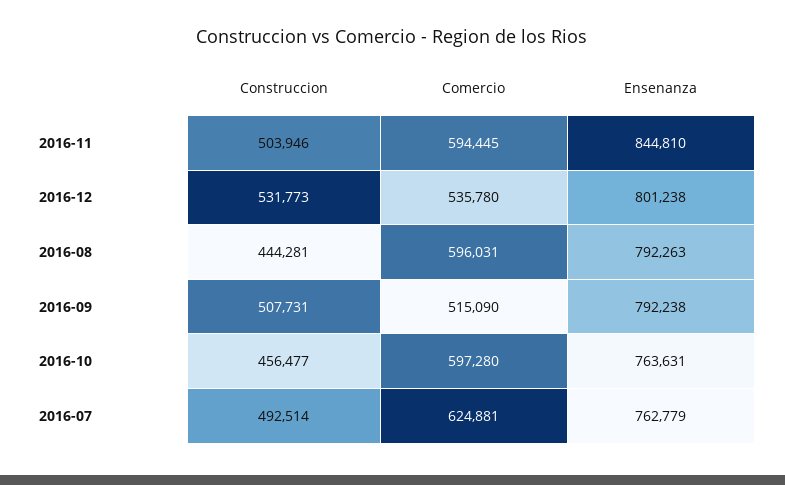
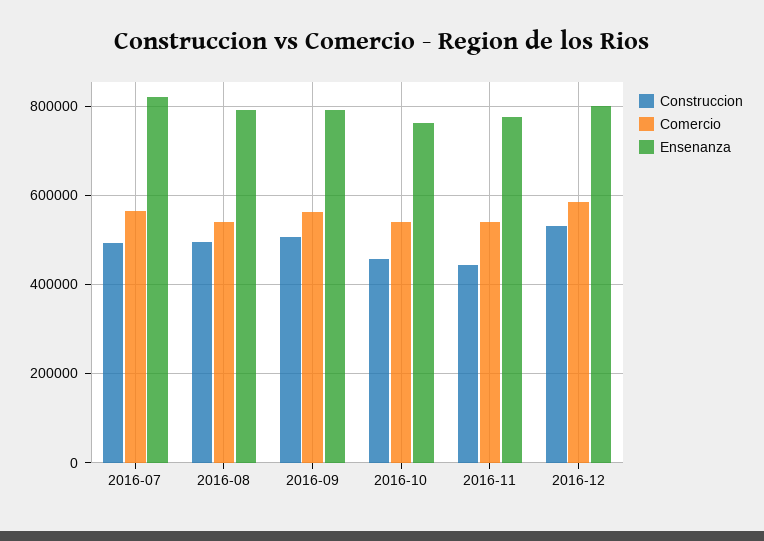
Construccion, 2016-11: 503946 -> 440000
Comercio, 2016-11: 594445 -> 540000
Ensenanza, 2016-11: 844810 -> 780000
Comercio, 2016-12: 535780 -> 580000
Construccion, 2016-08: 444281 -> 500000
Comercio, 2016-08: 596031 -> 540000
Comercio, 2016-09: 515090 -> 560000
Comercio, 2016-10: 597280 -> 540000
Comercio, 2016-07: 624881 -> 560000
Ensenanza, 2016-07: 762779 -> 820000

